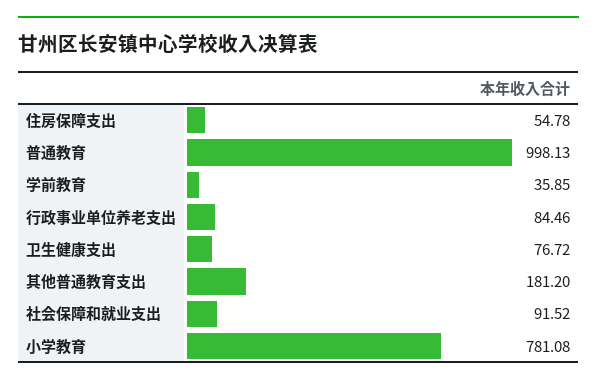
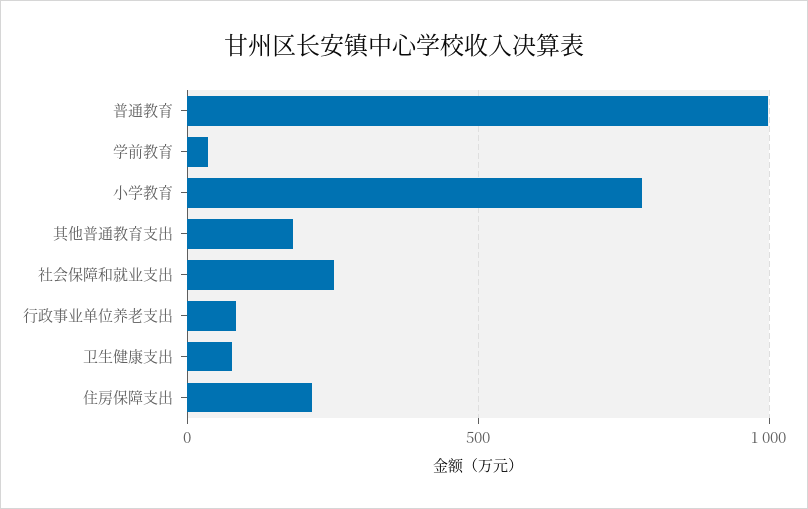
住房保障支出: 54.78 -> 200
社会保障和就业支出: 91.52 -> 250

